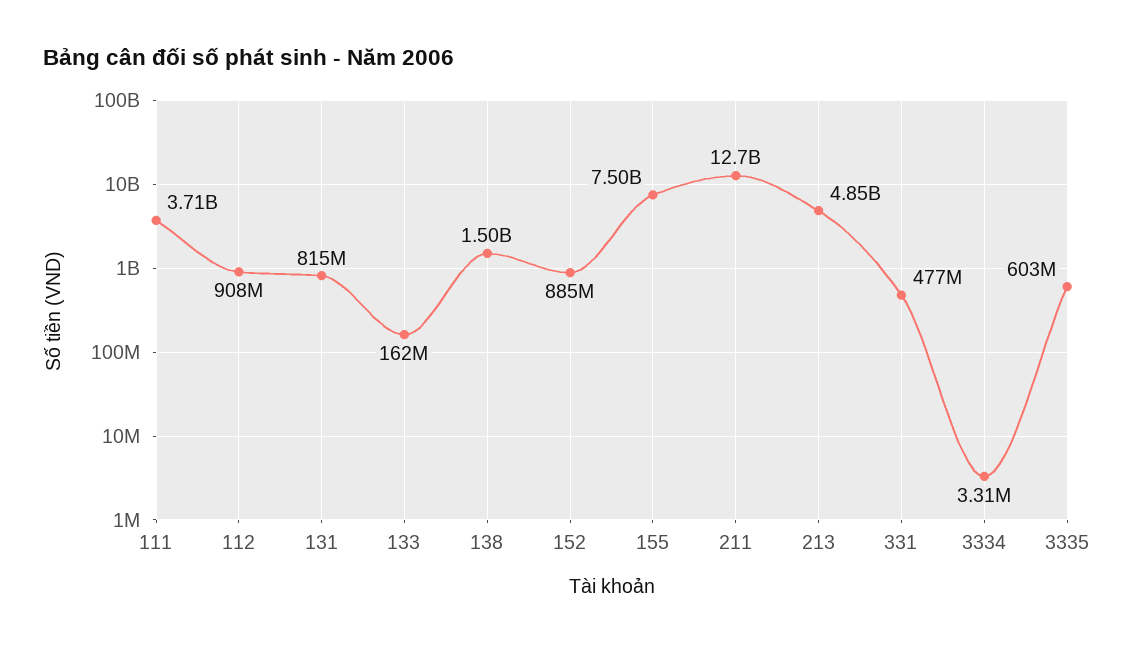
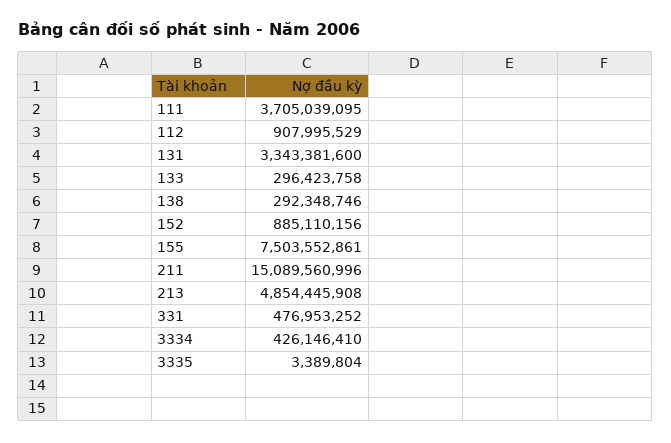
131: 815000000 -> 3343381600
133: 162000000 -> 296423758
138: 1500000000 -> 292348746
211: 12700000000 -> 15089560996
3334: 3310000 -> 426146410
3335: 603000000 -> 3389804

